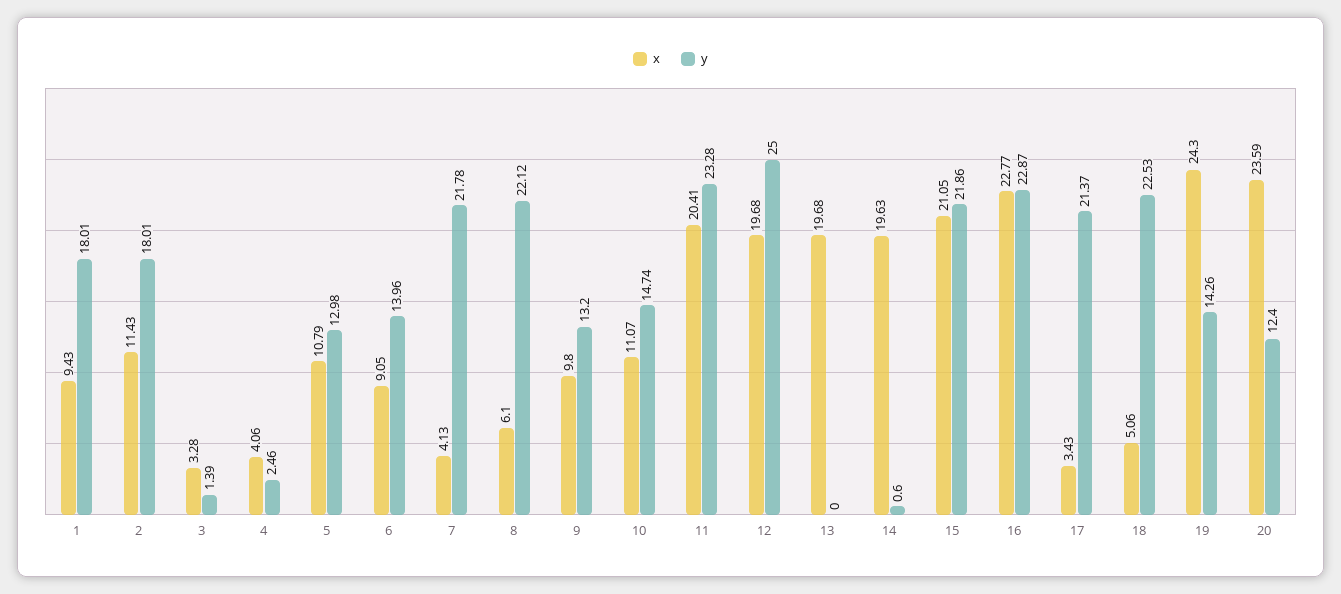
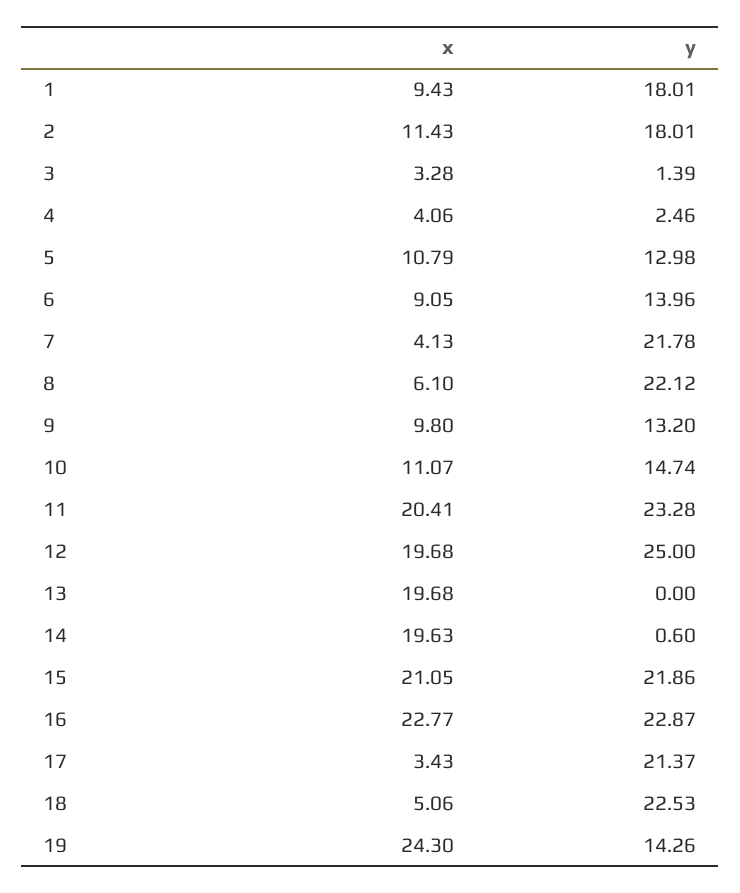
x, 20: 23.59 -> none
y, 20: 12.4 -> none

